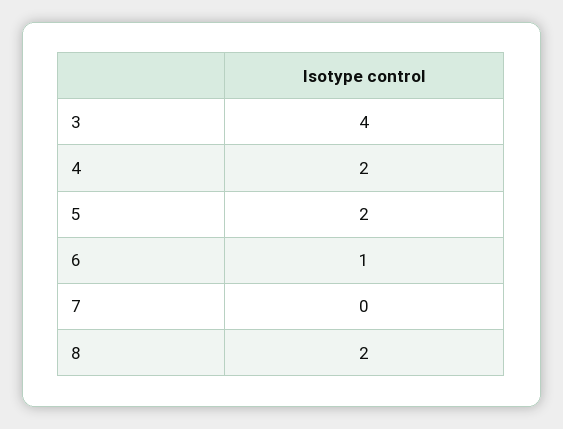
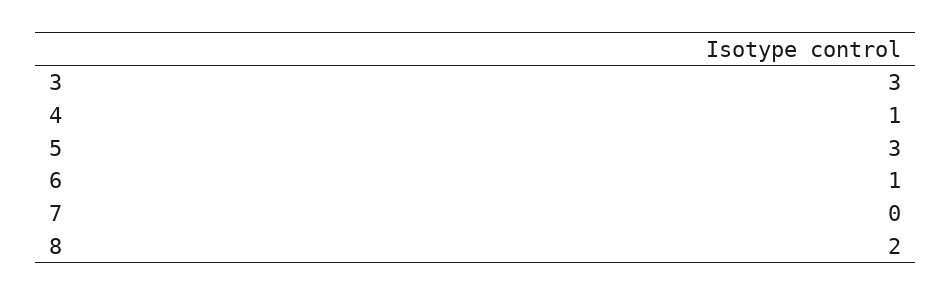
3: 4 -> 3
4: 2 -> 1
5: 2 -> 3

